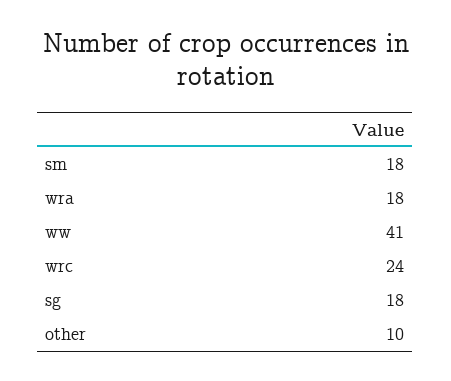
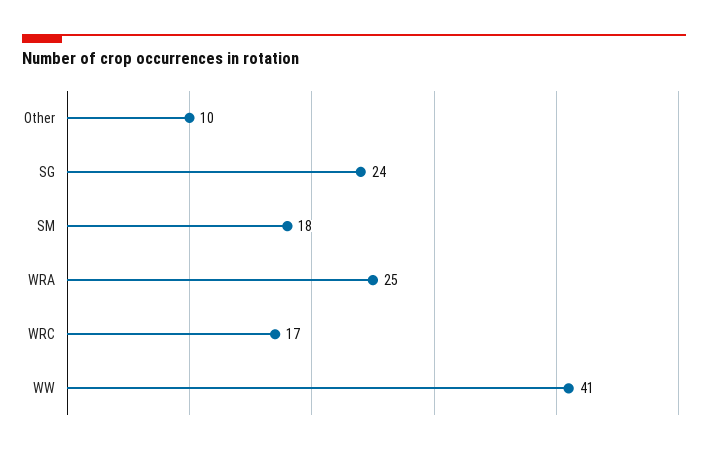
wra: 18 -> 25
wrc: 24 -> 17
sg: 18 -> 24

